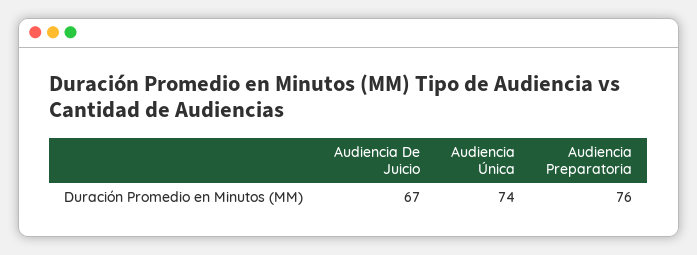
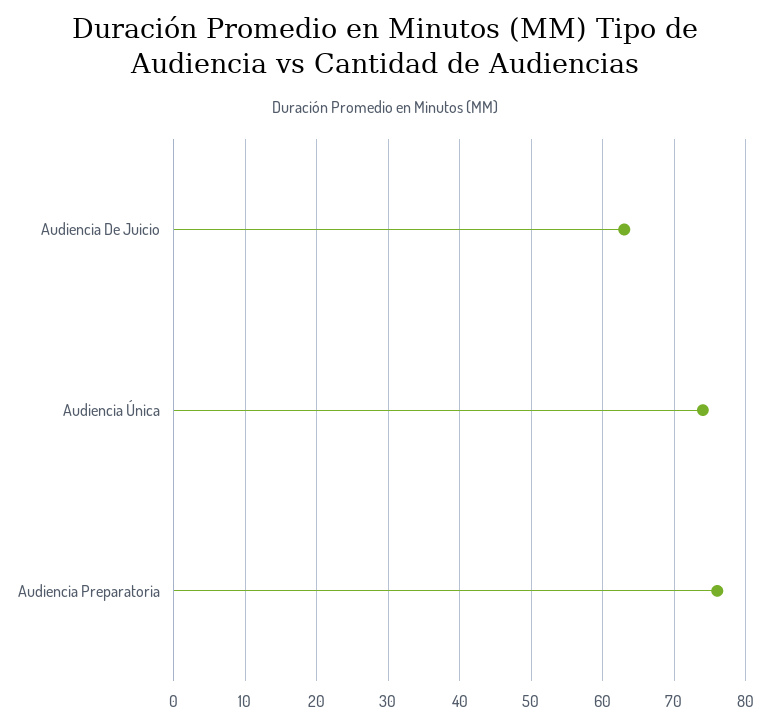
Audiencia De Juicio: 67 -> 63

